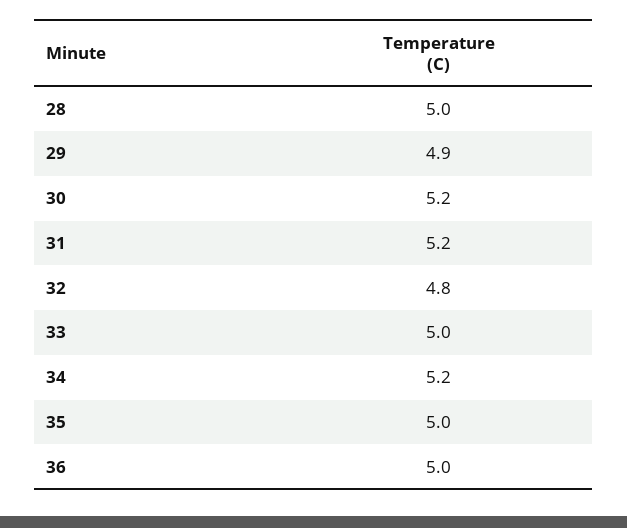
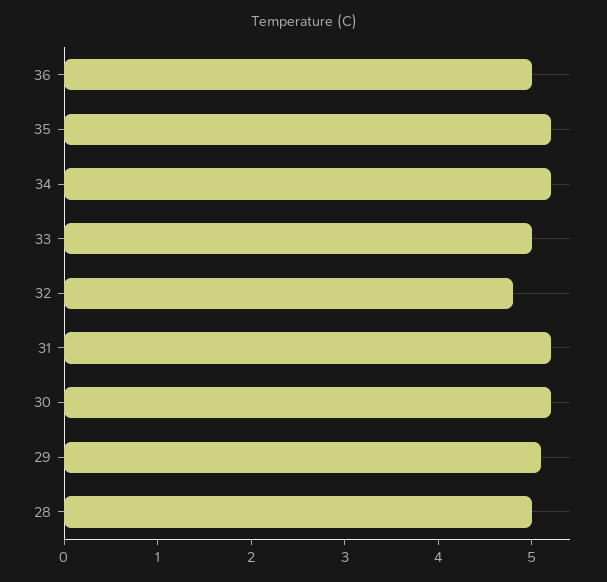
29: 4.9 -> 5.1
35: 5 -> 5.2

